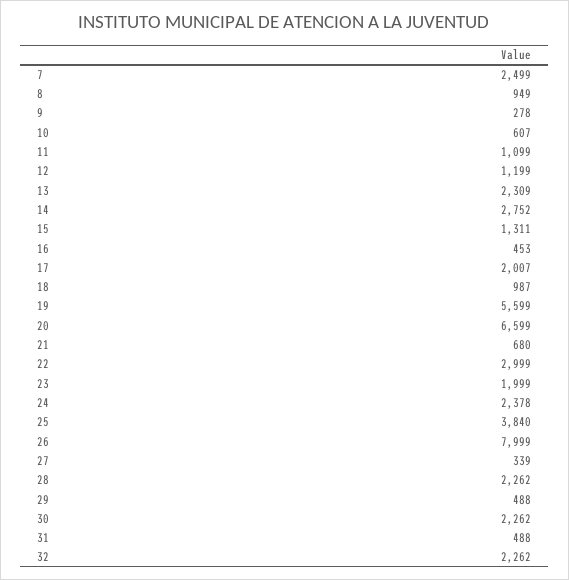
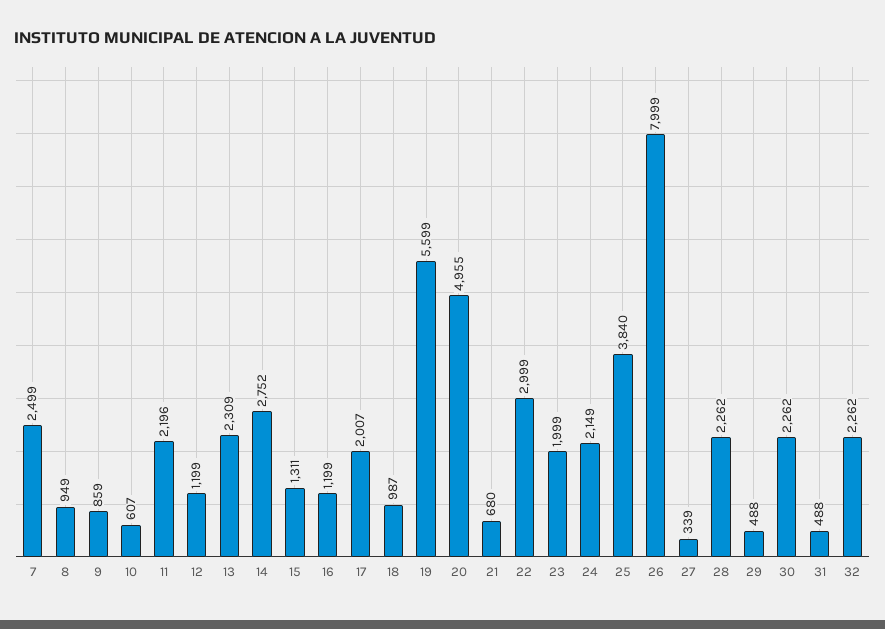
9: 278 -> 859
11: 1099 -> 2196
16: 453 -> 1199
20: 6599 -> 4955
24: 2378 -> 2149

